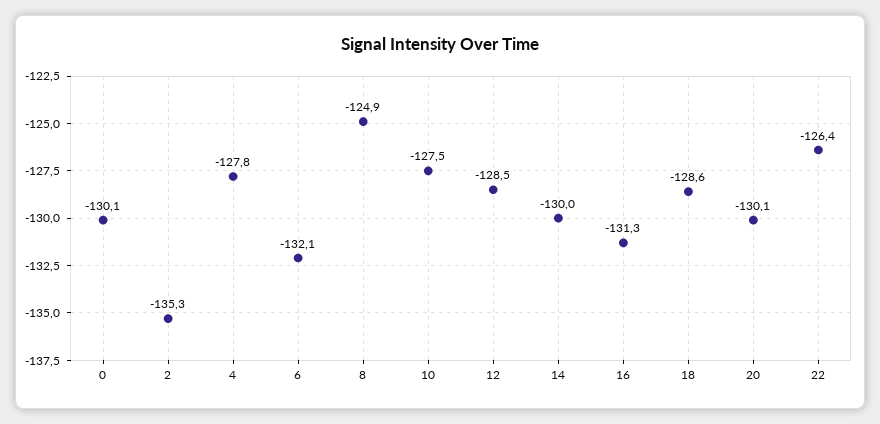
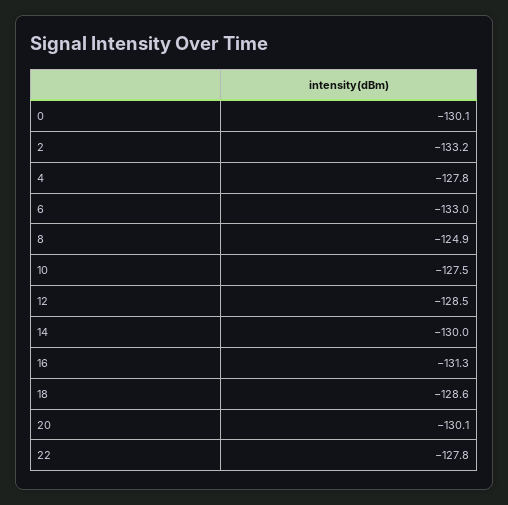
2: -135.3 -> -133.2
6: -132.1 -> -133
22: -126.4 -> -127.8

